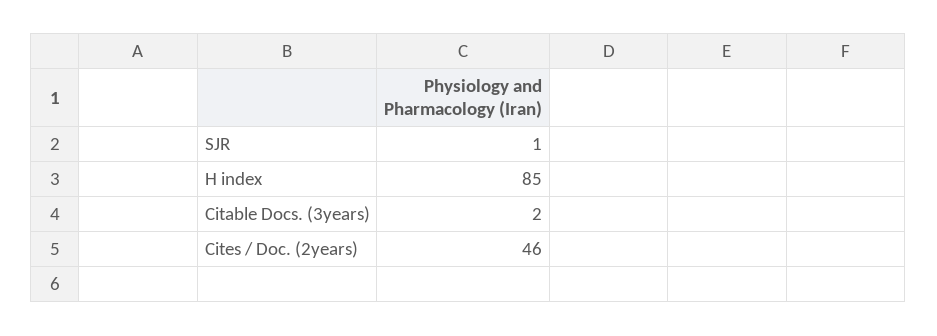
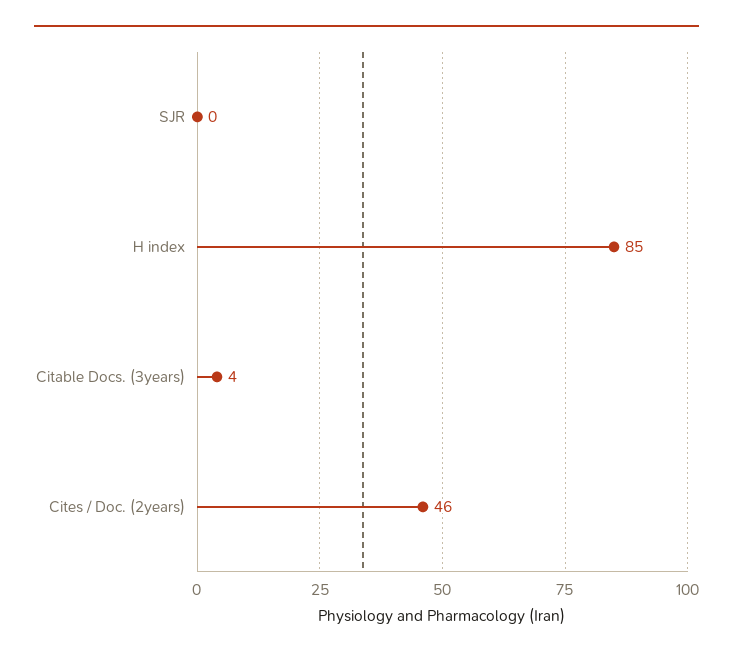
SJR: 1 -> 0
Citable Docs. (3years): 2 -> 4

